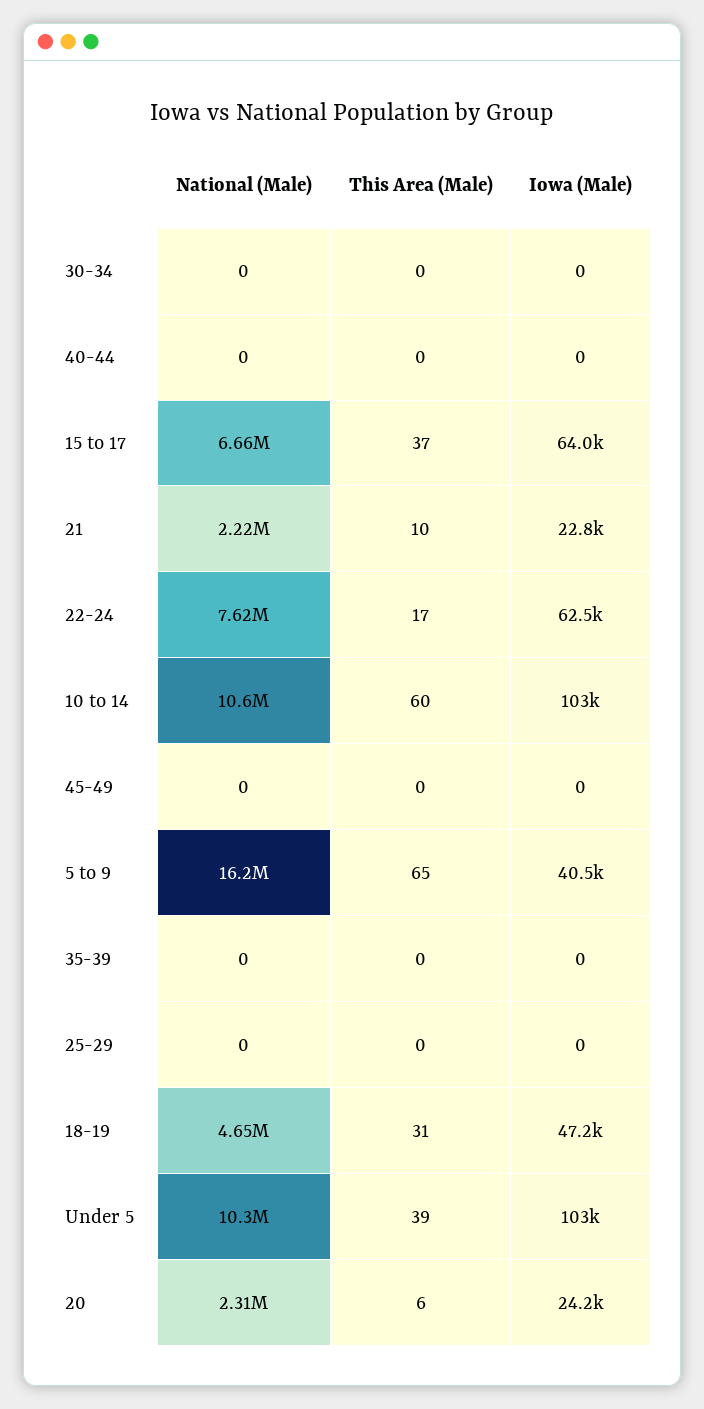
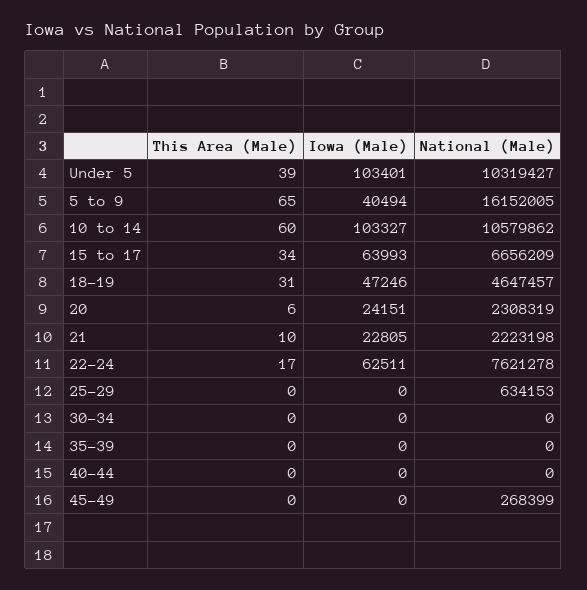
This Area (Male), 15 to 17: 37 -> 34
National (Male), 45-49: 0 -> 268399
National (Male), 25-29: 0 -> 634153

